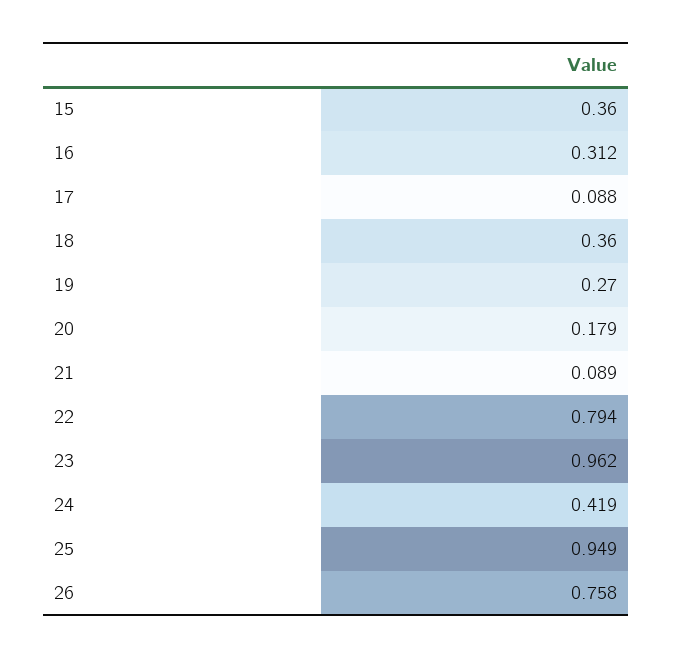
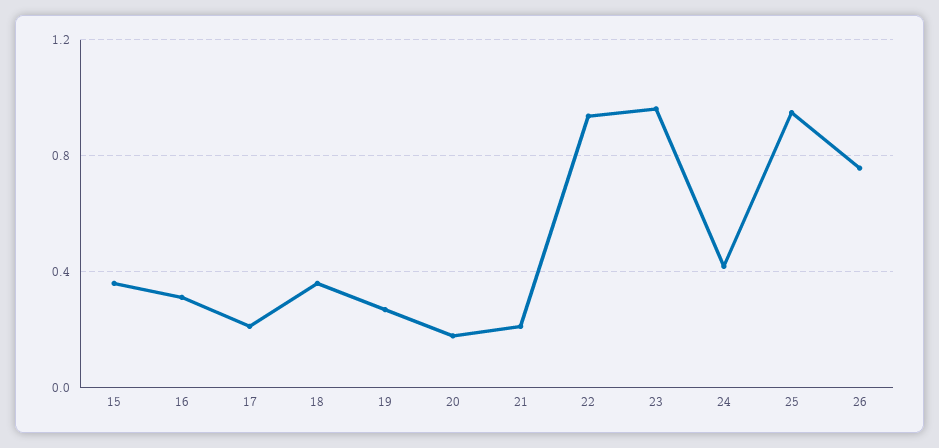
17: 0.088 -> 0.2
21: 0.089 -> 0.2
22: 0.794 -> 0.95

